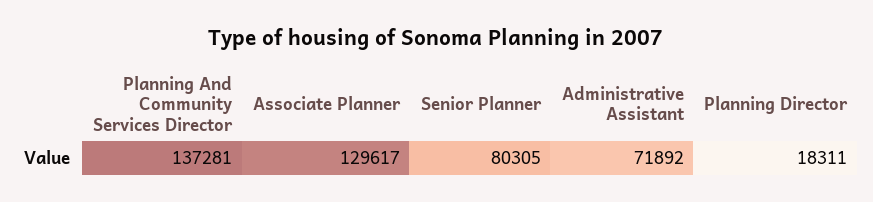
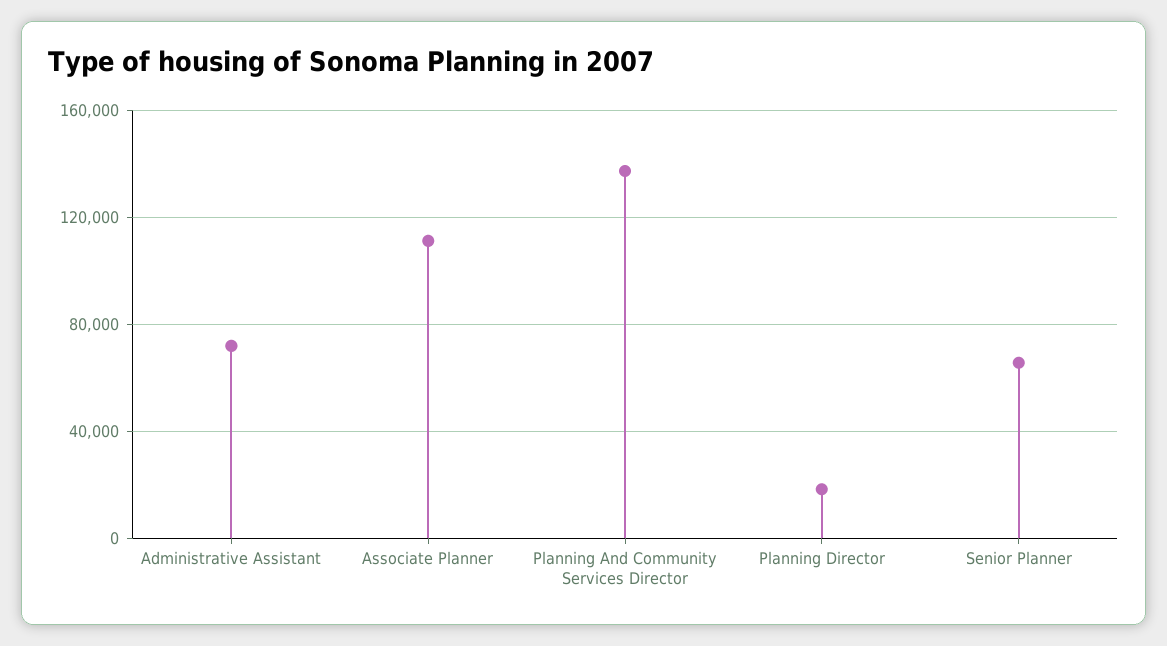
Associate Planner: 129617 -> 110000
Senior Planner: 80305 -> 65000

